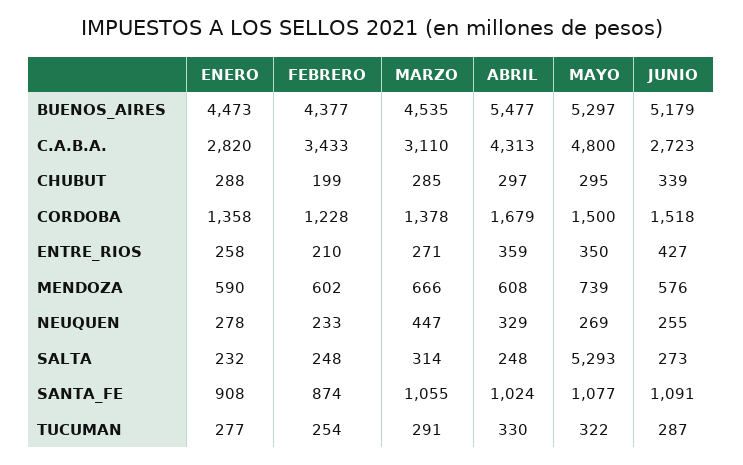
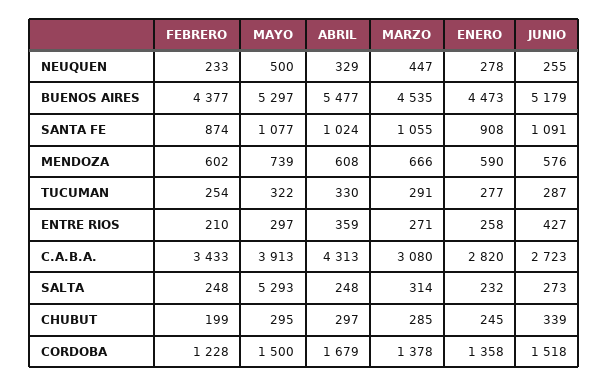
MARZO, C.A.B.A.: 3110 -> 3080
MAYO, C.A.B.A.: 4800 -> 3913
ENERO, CHUBUT: 288 -> 245
MAYO, ENTRE_RIOS: 350 -> 297
MAYO, NEUQUEN: 269 -> 500

